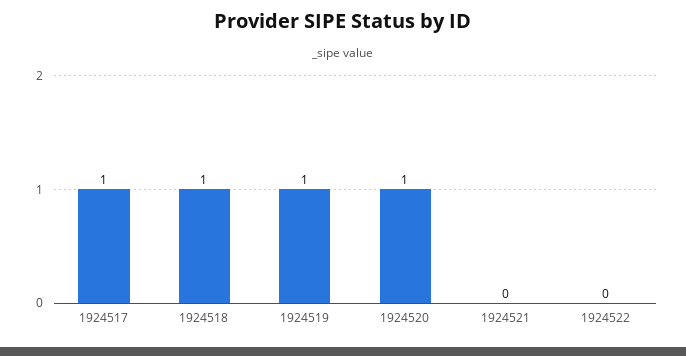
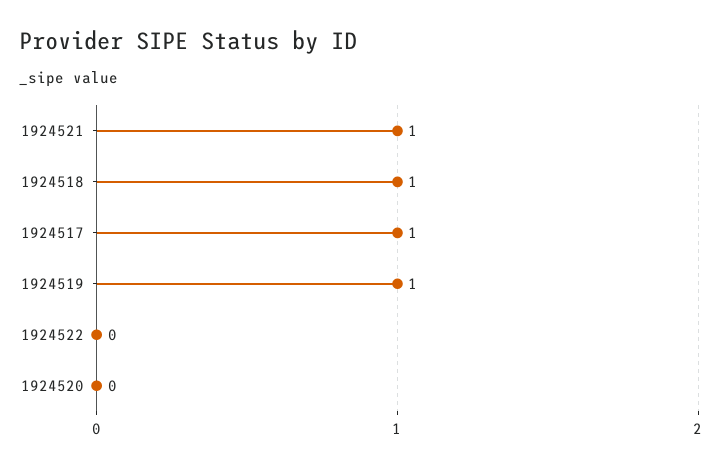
1924520: 1 -> 0
1924521: 0 -> 1

